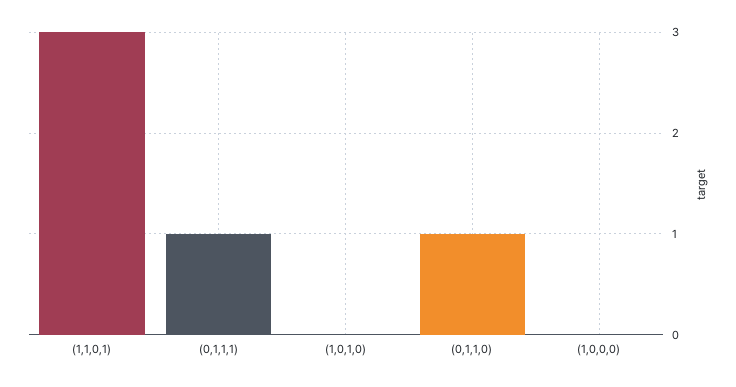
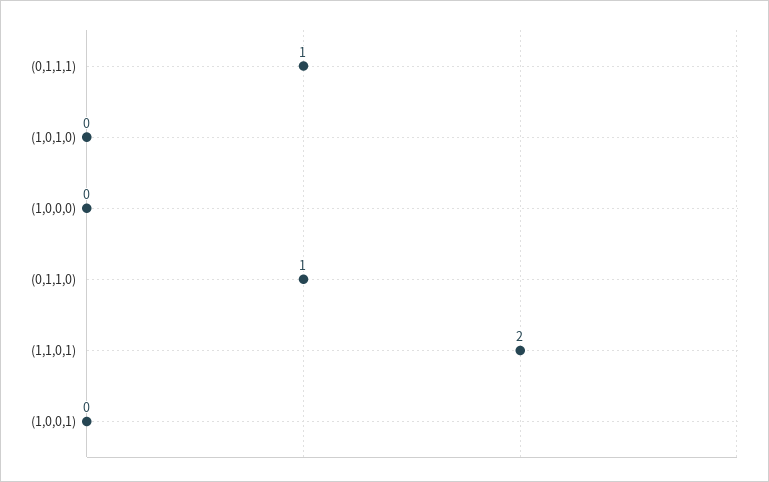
(1,1,0,1): 3 -> 2
(1,0,0,1): none -> 0

